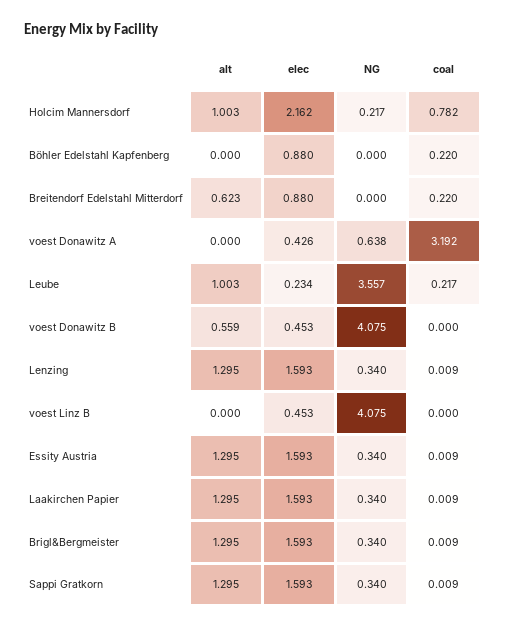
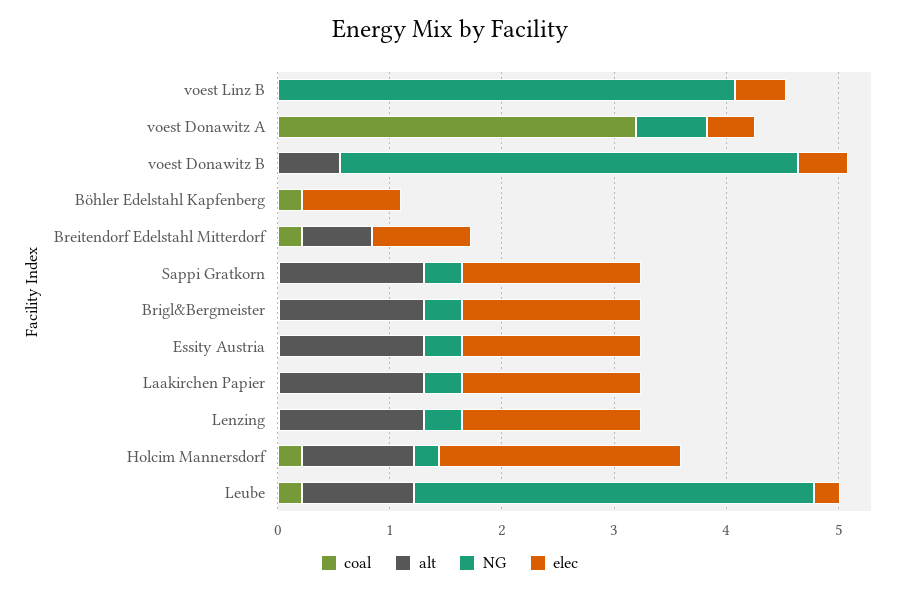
coal, Holcim Mannersdorf: 0.782 -> 0.2

